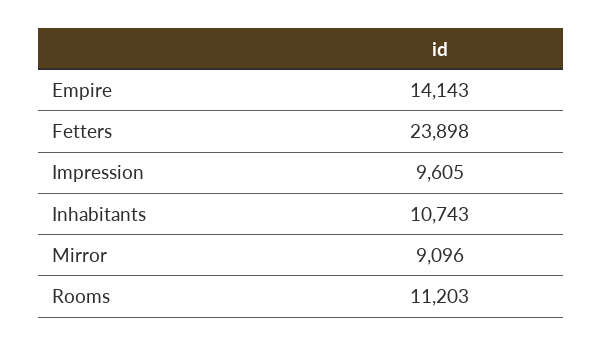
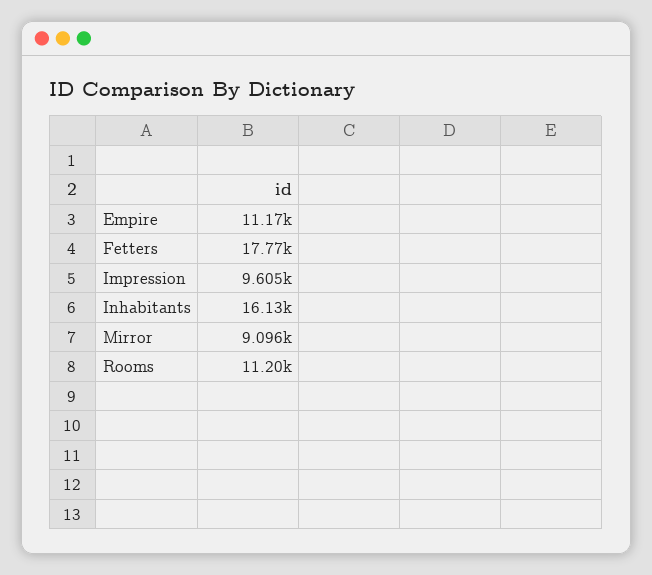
Empire: 14143 -> 11170
Fetters: 23898 -> 17770
Inhabitants: 10743 -> 16130

